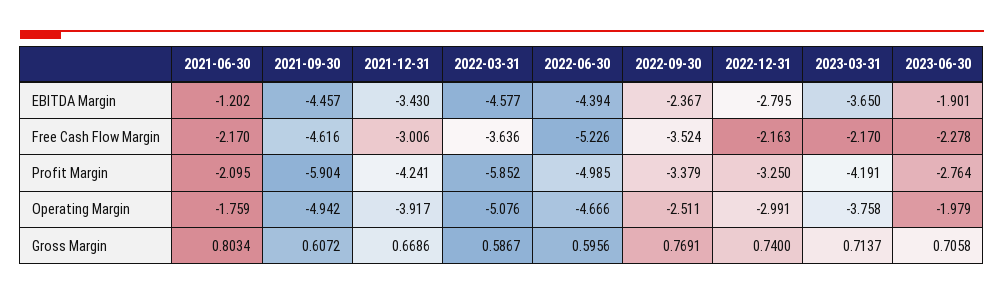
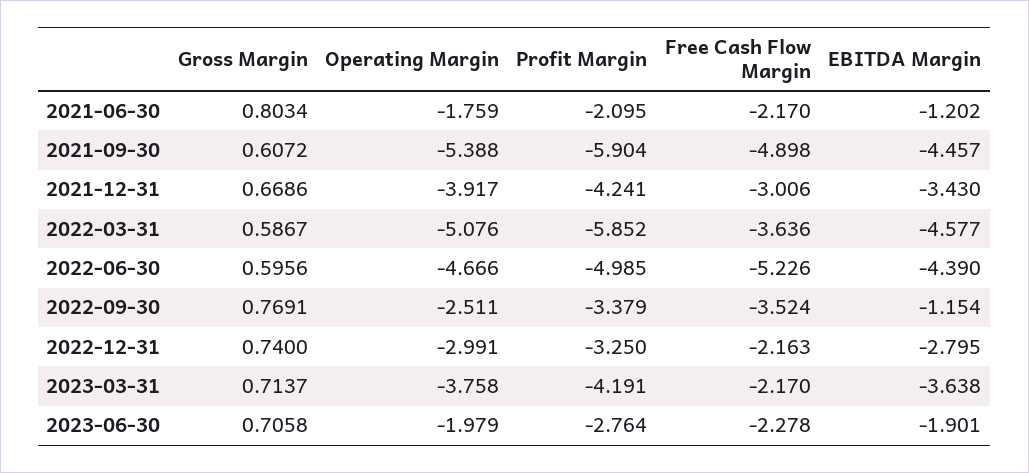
2022-06-30, EBITDA Margin: -4.394 -> -4.39
2022-09-30, EBITDA Margin: -2.367 -> -1.154
2023-03-31, EBITDA Margin: -3.65 -> -3.638
2021-09-30, Free Cash Flow Margin: -4.616 -> -4.898
2021-09-30, Operating Margin: -4.942 -> -5.388

